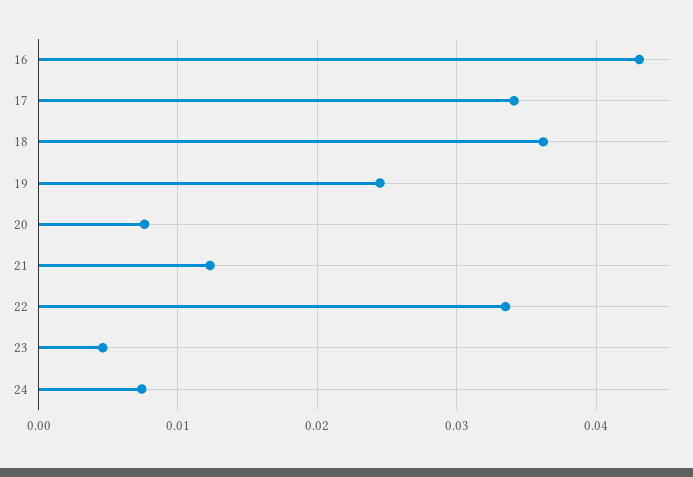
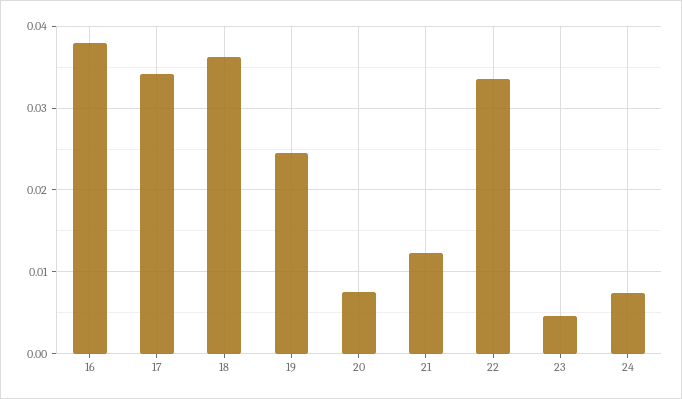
16: 0.043 -> 0.038

